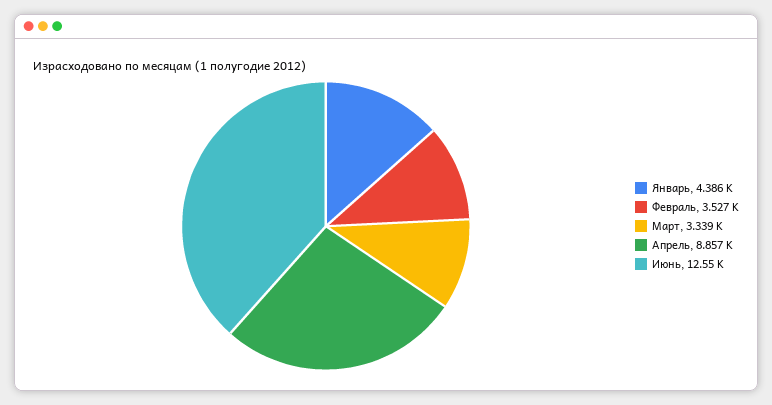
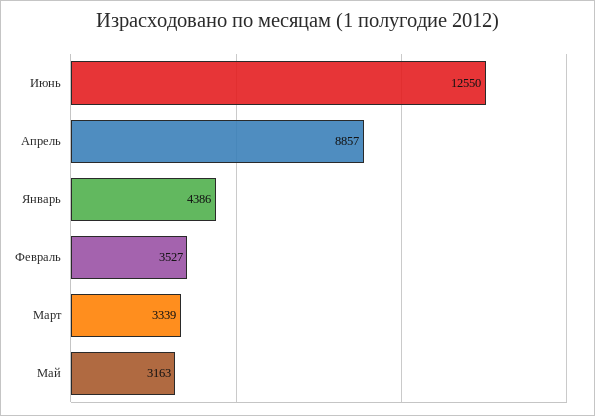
Май: none -> 3163

